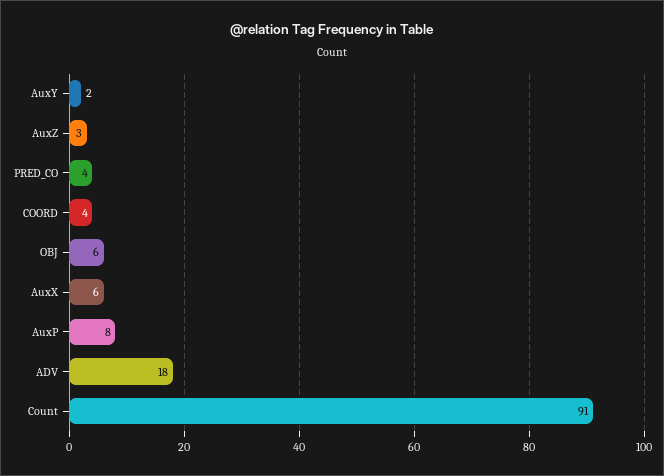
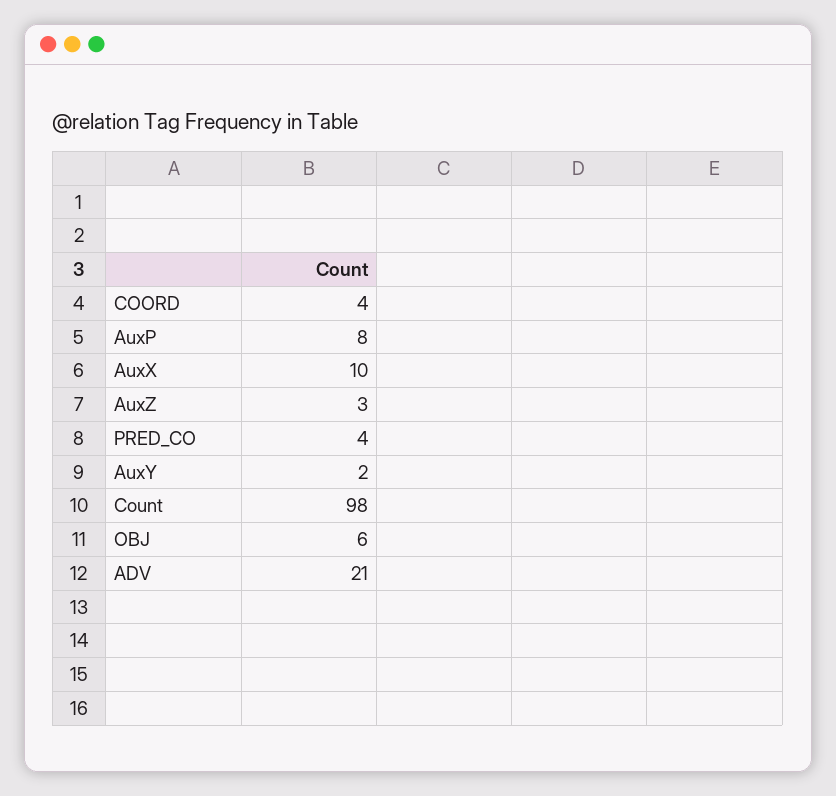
AuxX: 6 -> 10
ADV: 18 -> 21
Count: 91 -> 98

